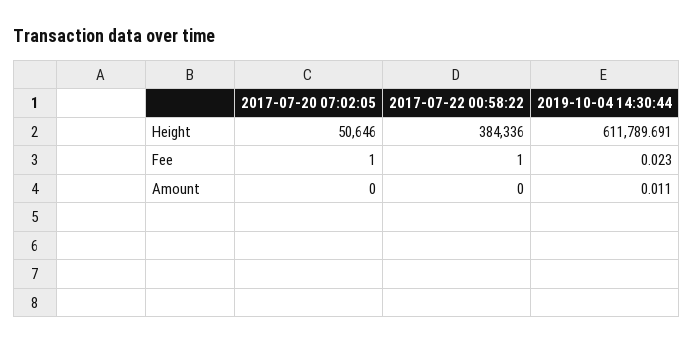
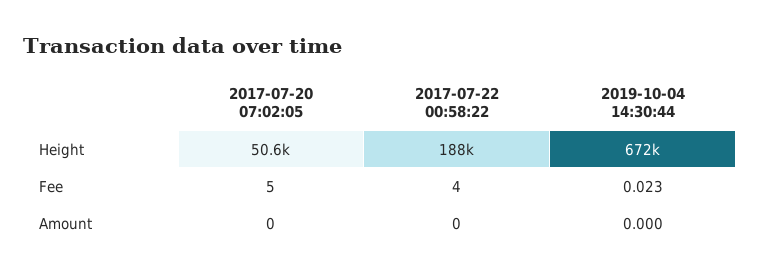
2017-07-22 00:58:22, Height: 384336 -> 188000
2019-10-04 14:30:44, Height: 611789.691 -> 672000
2017-07-20 07:02:05, Fee: 1 -> 5
2017-07-22 00:58:22, Fee: 1 -> 4
2019-10-04 14:30:44, Amount: 0.011 -> 0

